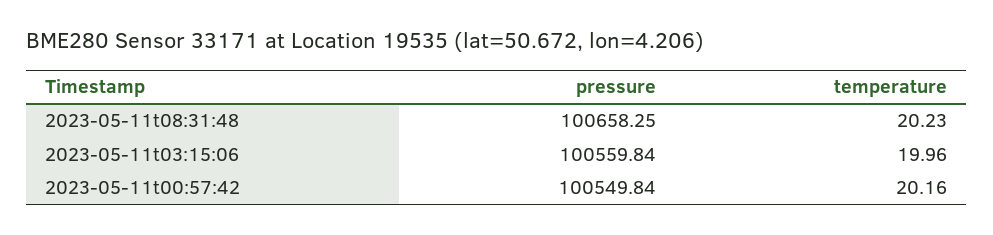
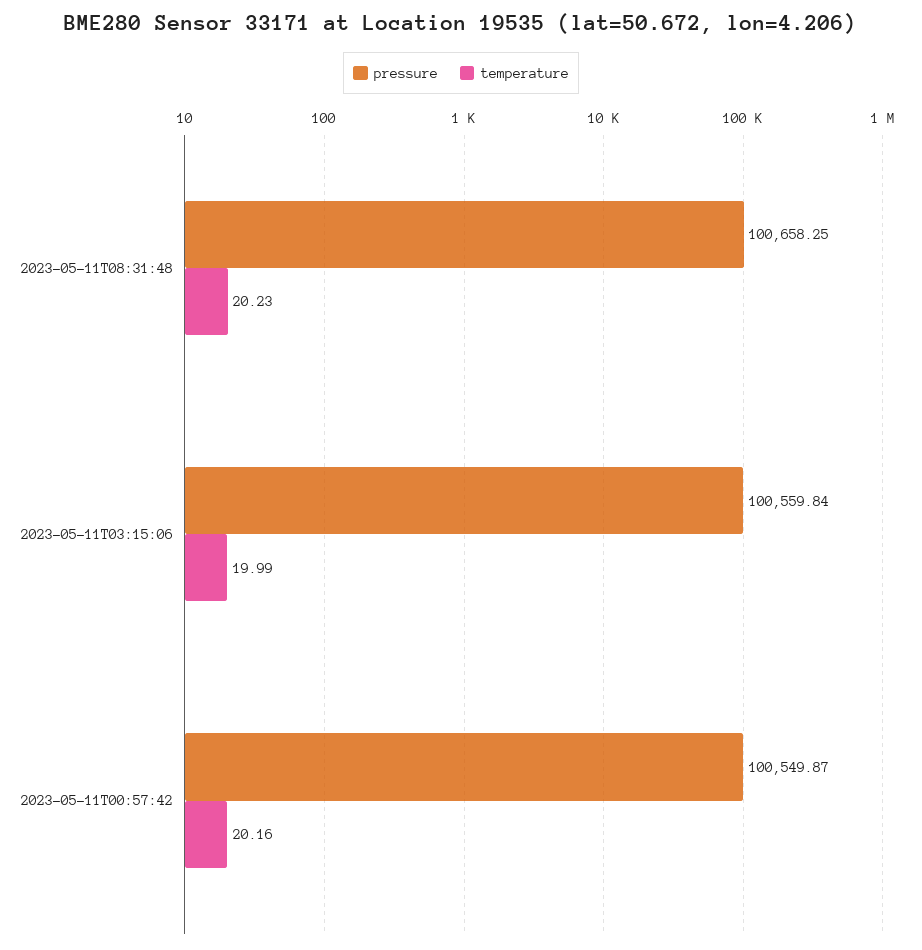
temperature, 2023-05-11t03:15:06: 19.96 -> 19.99
pressure, 2023-05-11t00:57:42: 100549.84 -> 100549.87

